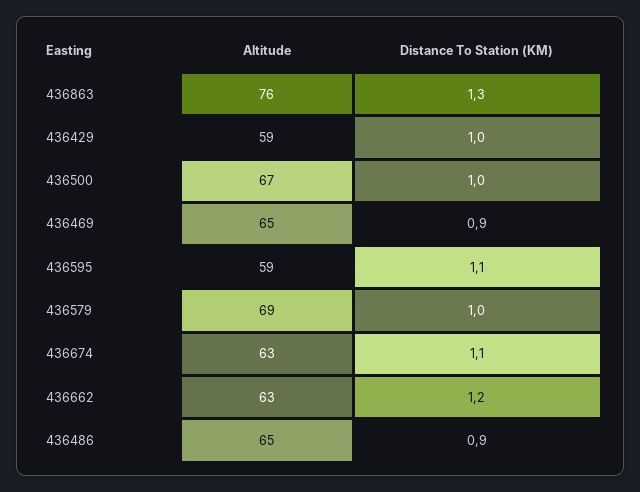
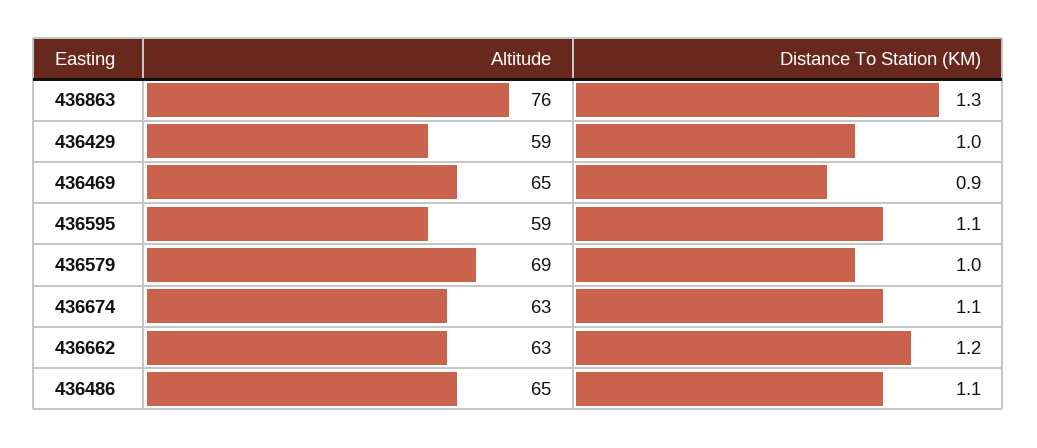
Altitude, 436500: 67 -> none
Distance To Station (KM), 436500: 1 -> none
Distance To Station (KM), 436486: 0.9 -> 1.1

